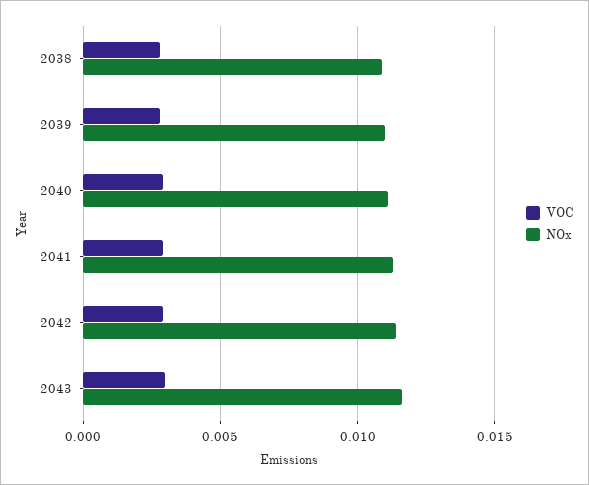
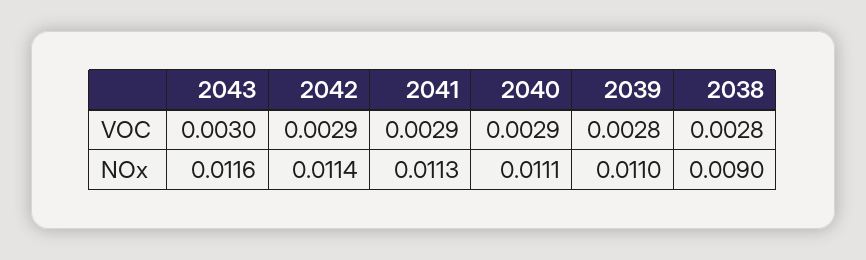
NOx, 2038: 0.011 -> 0.009

